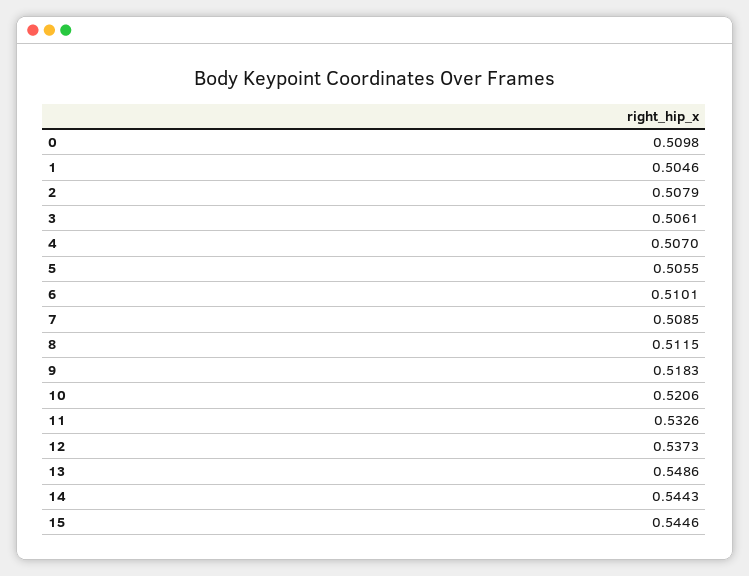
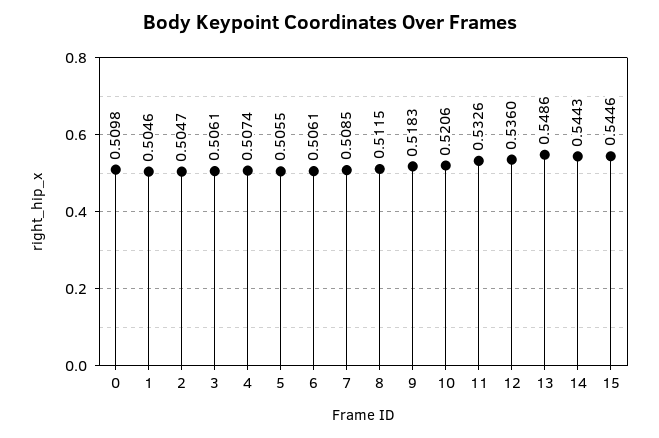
2: 0.5079 -> 0.5047
4: 0.507 -> 0.5074
6: 0.5101 -> 0.5061
12: 0.5373 -> 0.536

